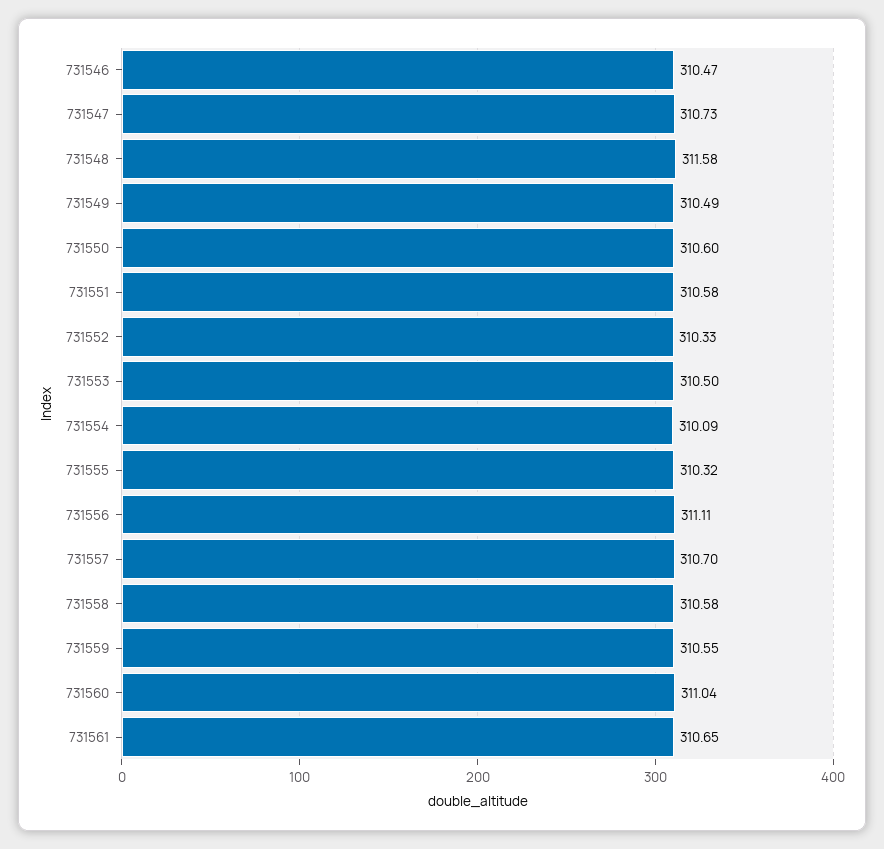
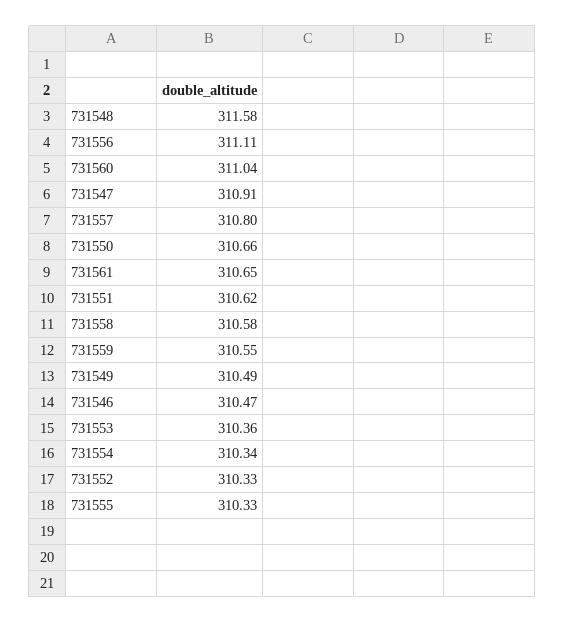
731547: 310.73 -> 310.91
731550: 310.6 -> 310.66
731551: 310.58 -> 310.62
731553: 310.5 -> 310.36
731554: 310.09 -> 310.34
731555: 310.32 -> 310.33
731557: 310.7 -> 310.8

